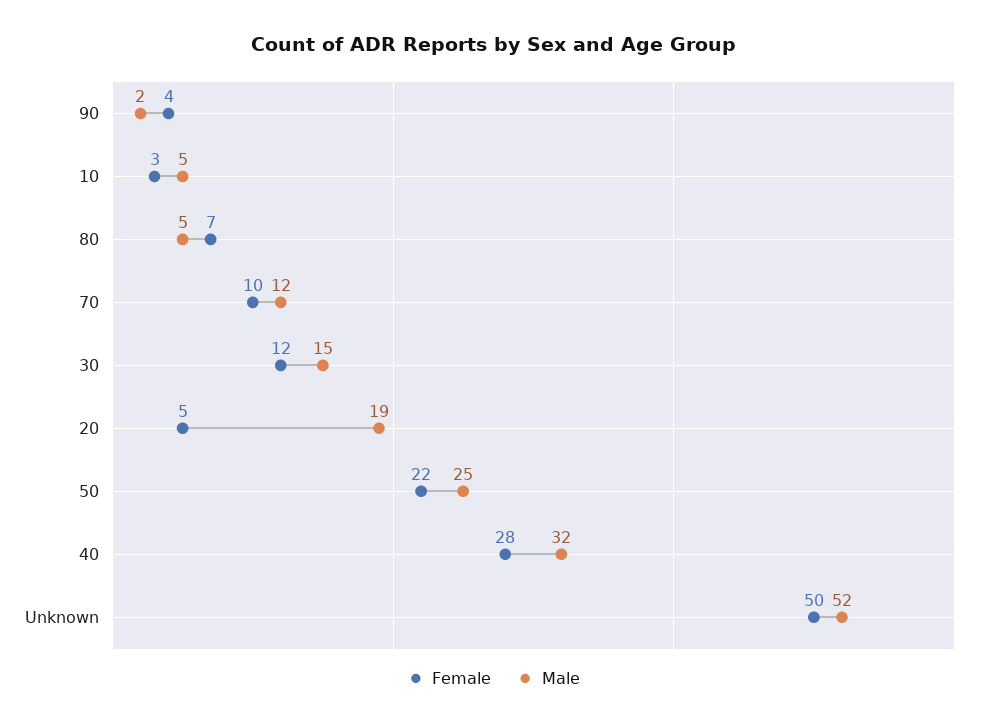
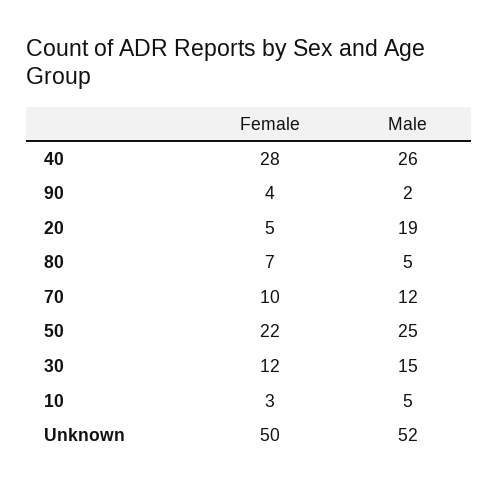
Male, 40: 32 -> 26

